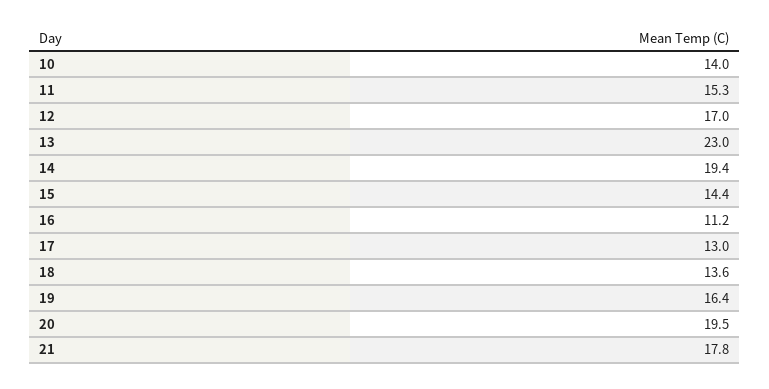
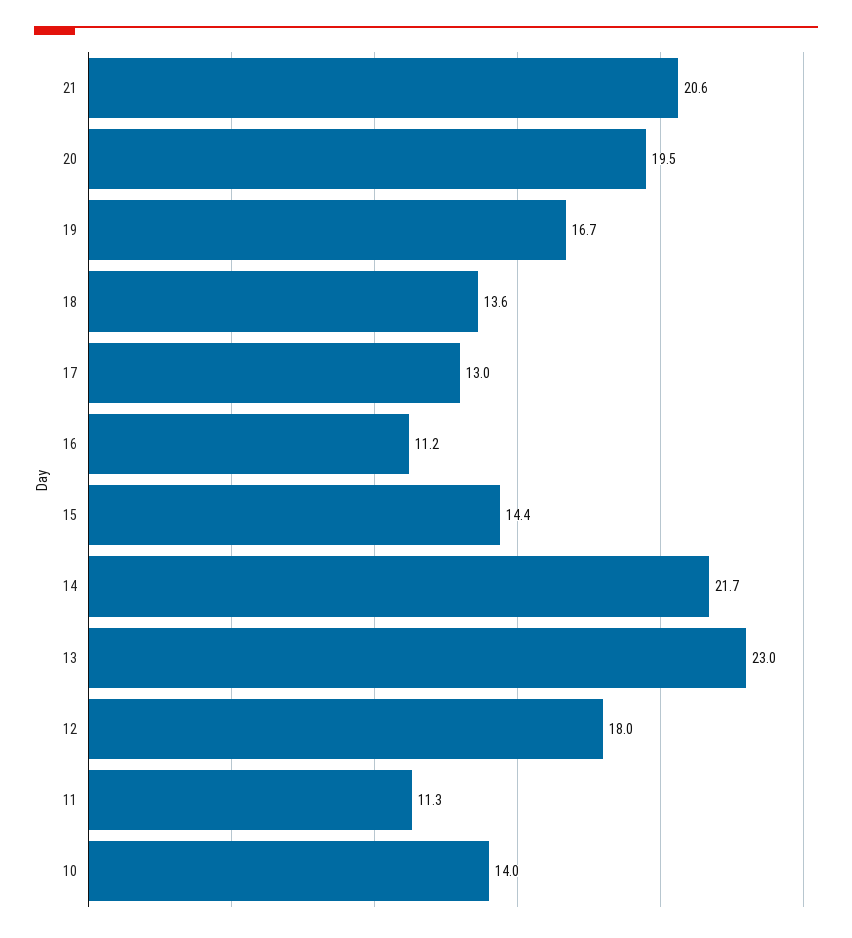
11: 15.3 -> 11.3
12: 17 -> 18
14: 19.4 -> 21.7
19: 16.4 -> 16.7
21: 17.8 -> 20.6

